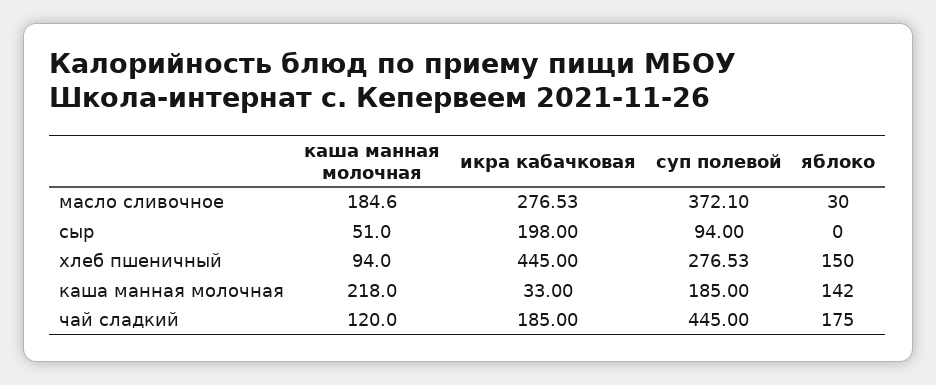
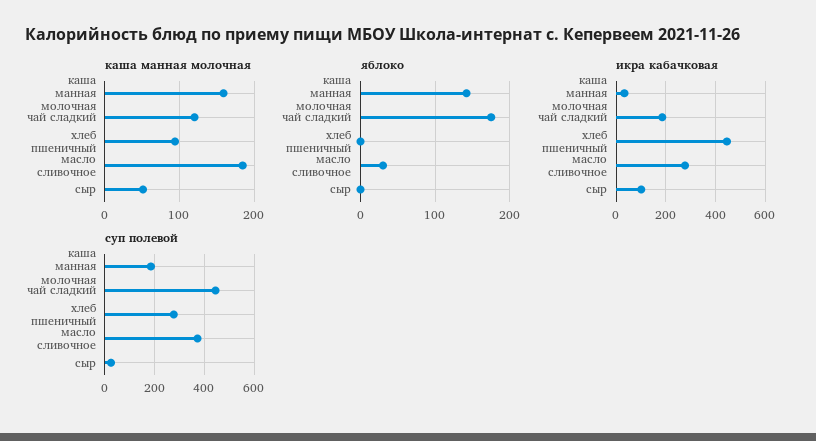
икра кабачковая, сыр: 198 -> 100
суп полевой, сыр: 94 -> 25
яблоко, хлеб пшеничный: 150 -> 0
каша манная молочная, каша манная молочная: 218 -> 160

